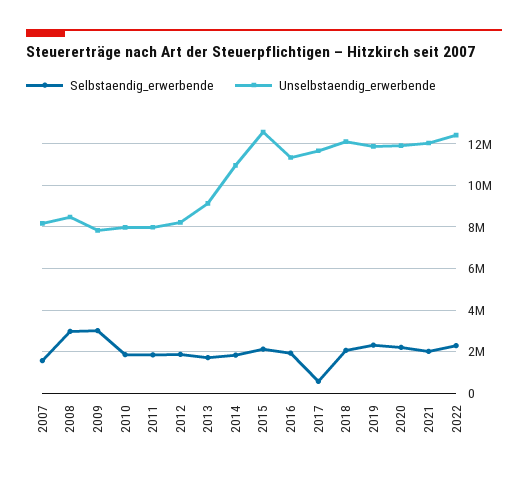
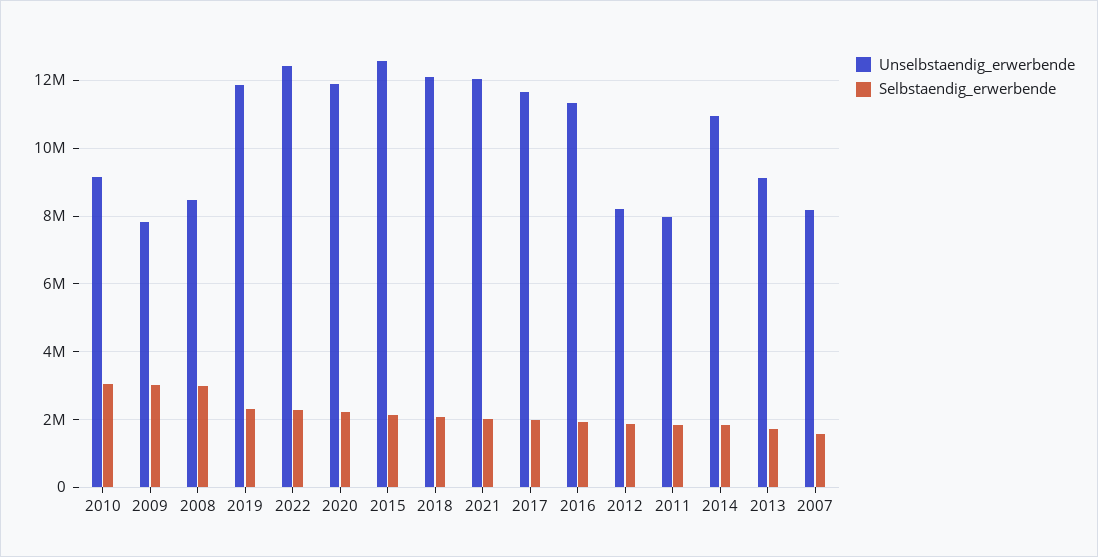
Selbstaendig_erwerbende, 2010: 2000000 -> 3000000
Unselbstaendig_erwerbende, 2010: 8000000 -> 9200000
Selbstaendig_erwerbende, 2017: 500000 -> 2000000

